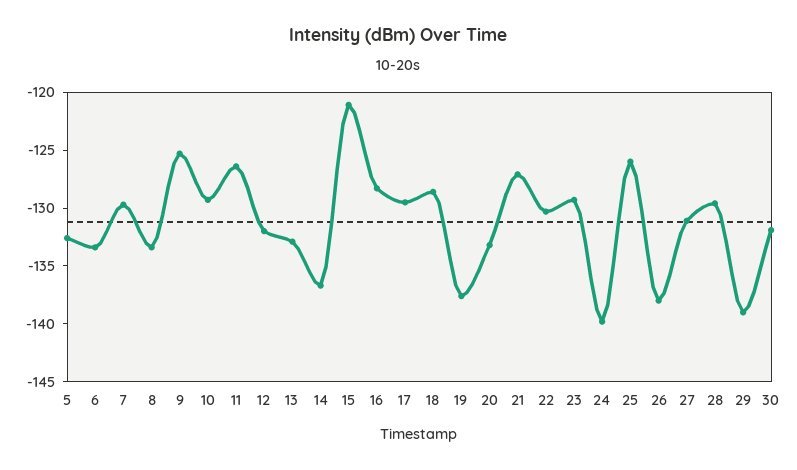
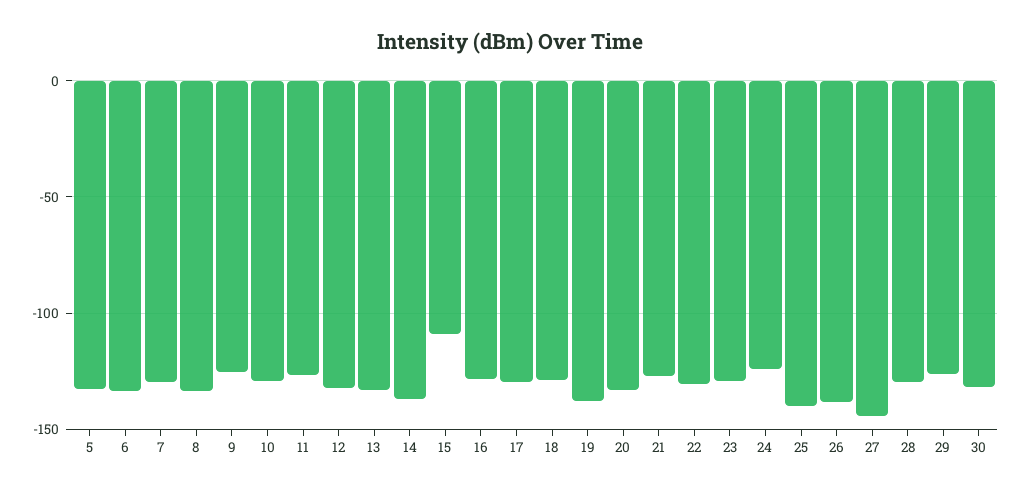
15: -121 -> -110
24: -140 -> -125
25: -126 -> -140
27: -131 -> -145
29: -139 -> -125

